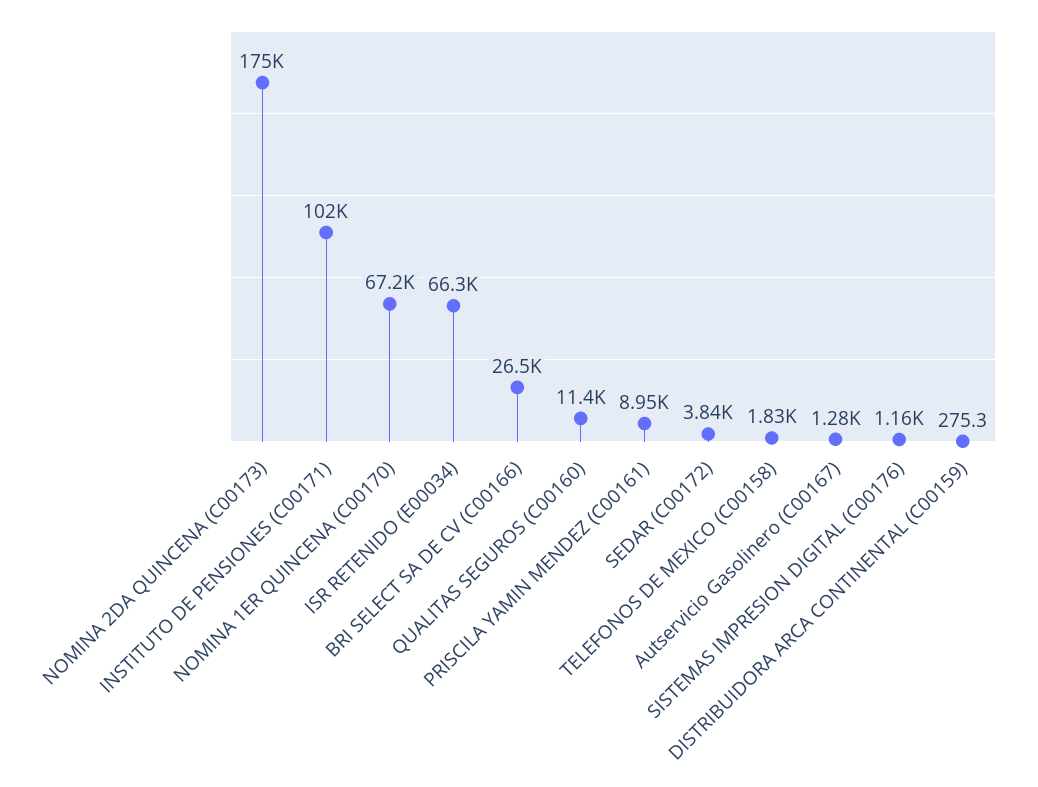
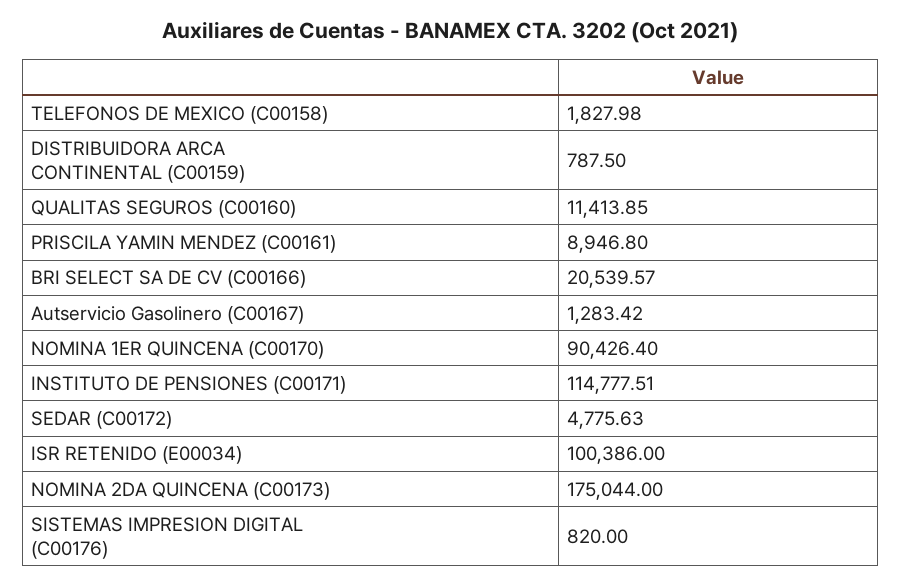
INSTITUTO DE PENSIONES (C00171): 102000 -> 114777.51
NOMINA 1ER QUINCENA (C00170): 67200 -> 90426.4
ISR RETENIDO (E00034): 66300 -> 100386
BRI SELECT SA DE CV (C00166): 26500 -> 20539.57
SEDAR (C00172): 3840 -> 4775.63
SISTEMAS IMPRESION DIGITAL (C00176): 1160 -> 820
DISTRIBUIDORA ARCA CONTINENTAL (C00159): 275.3 -> 787.5

